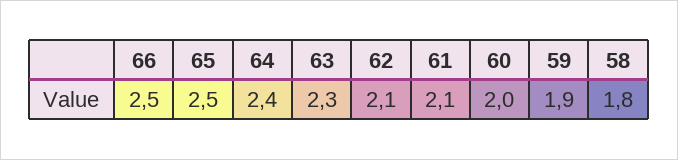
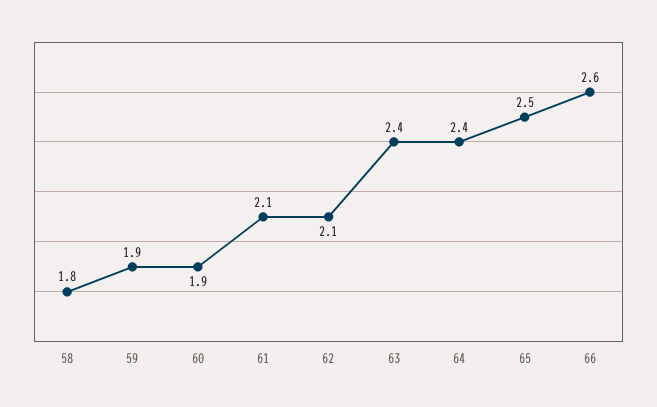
66: 2.5 -> 2.6
63: 2.3 -> 2.4
60: 2 -> 1.9

